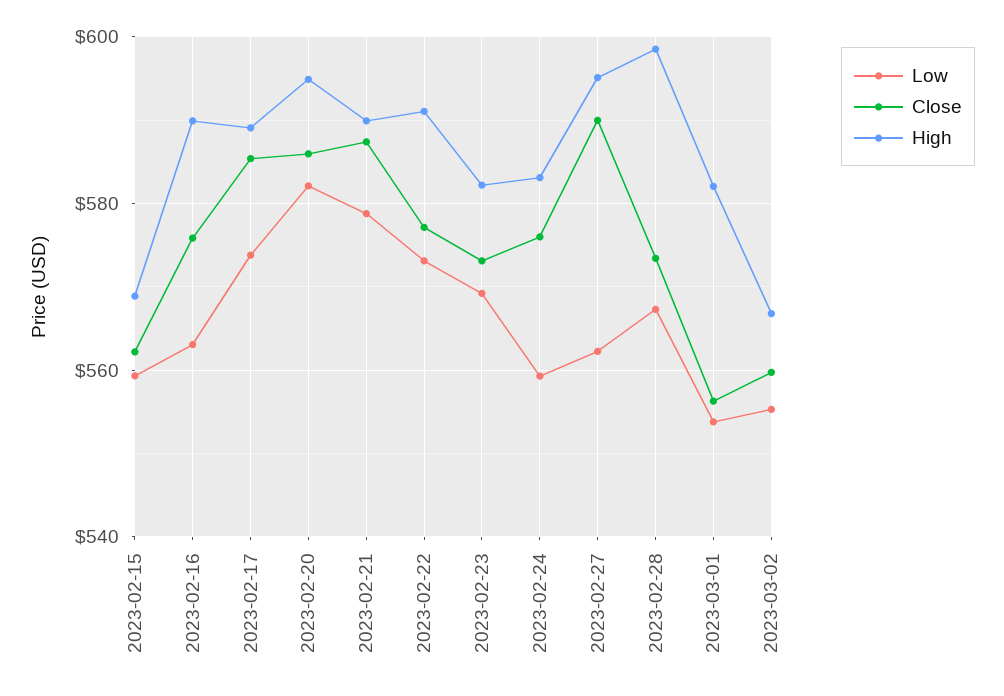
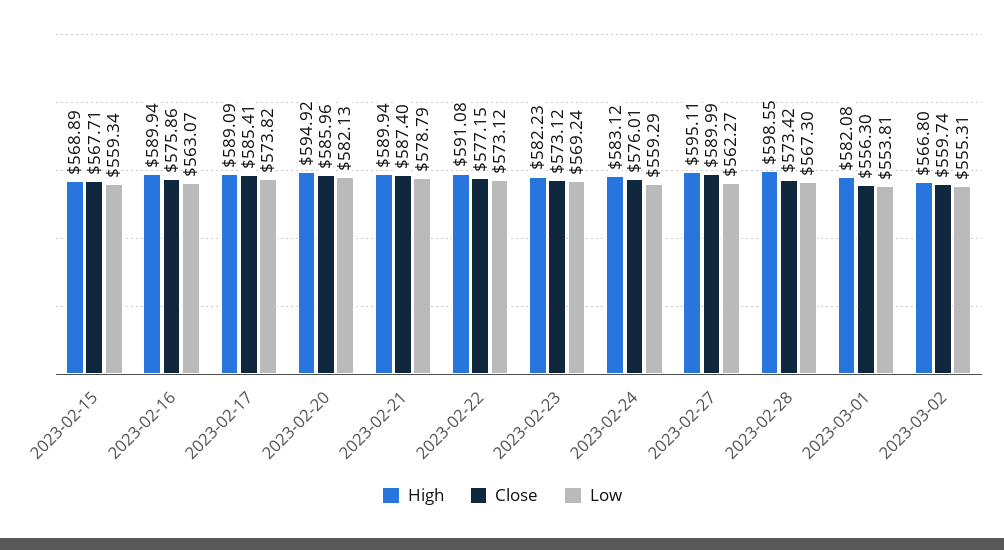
Close, 2023-02-15: 562 -> 567.71

